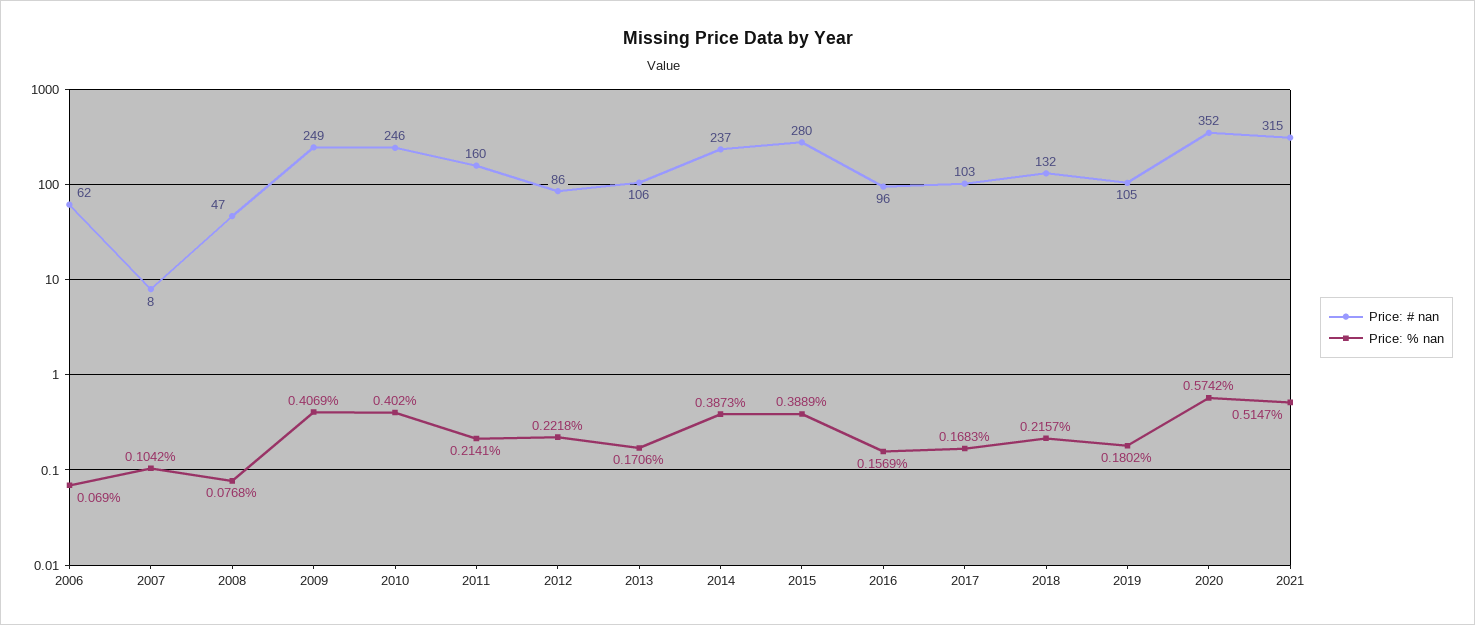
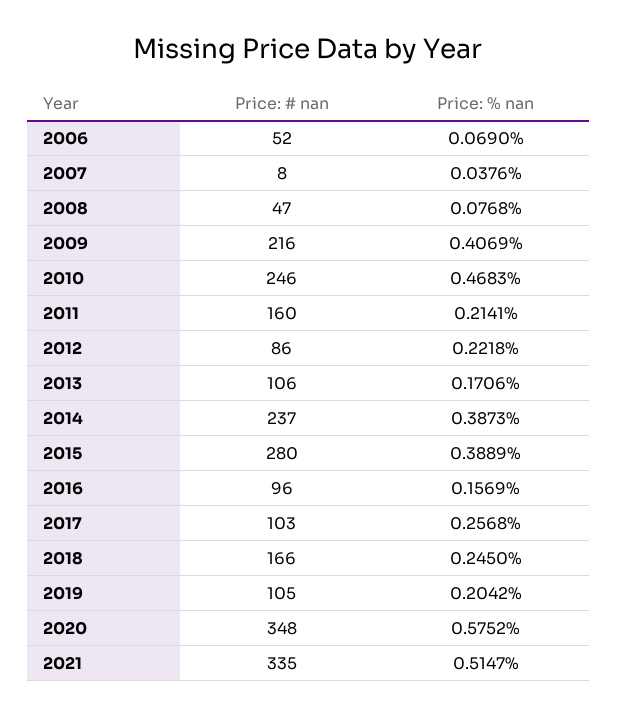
Price: # nan, 2006: 62 -> 52
Price: % nan, 2007: 0.1042 -> 0.0376
Price: # nan, 2009: 249 -> 216
Price: % nan, 2010: 0.402 -> 0.4683
Price: % nan, 2017: 0.1683 -> 0.2568
Price: # nan, 2018: 132 -> 166
Price: % nan, 2018: 0.2157 -> 0.245
Price: % nan, 2019: 0.1802 -> 0.2042
Price: # nan, 2020: 352 -> 348
Price: % nan, 2020: 0.5742 -> 0.5752
Price: # nan, 2021: 315 -> 335

